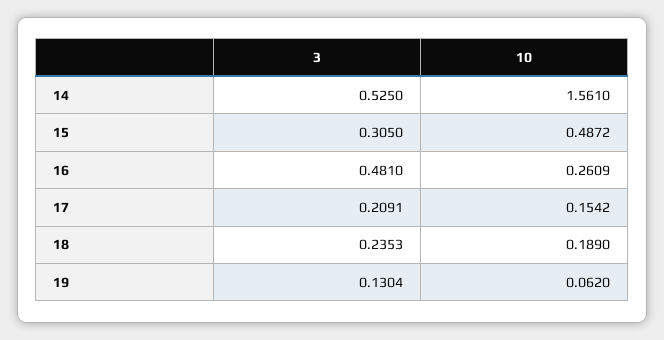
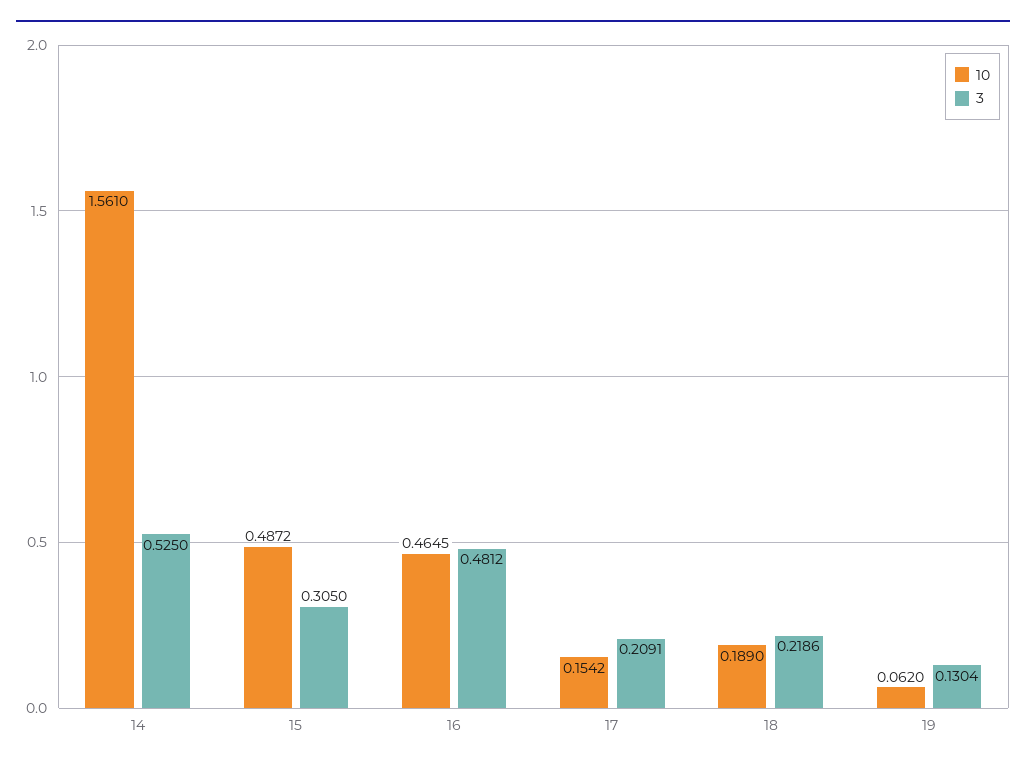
3, 16: 0.481 -> 0.4812
10, 16: 0.2609 -> 0.4645
3, 18: 0.2353 -> 0.2186

